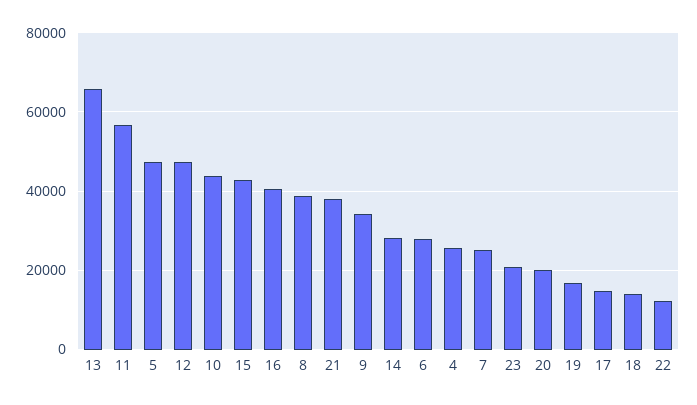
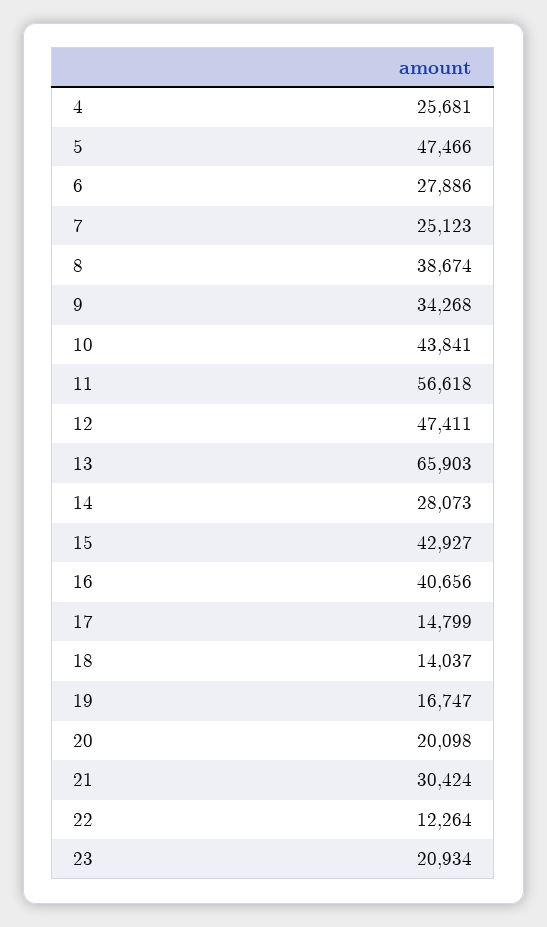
21: 38000 -> 30424

